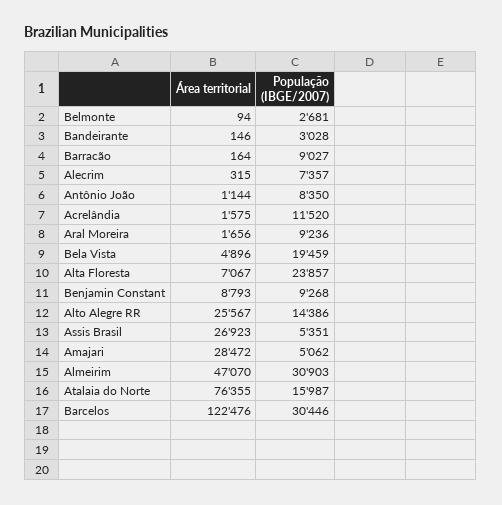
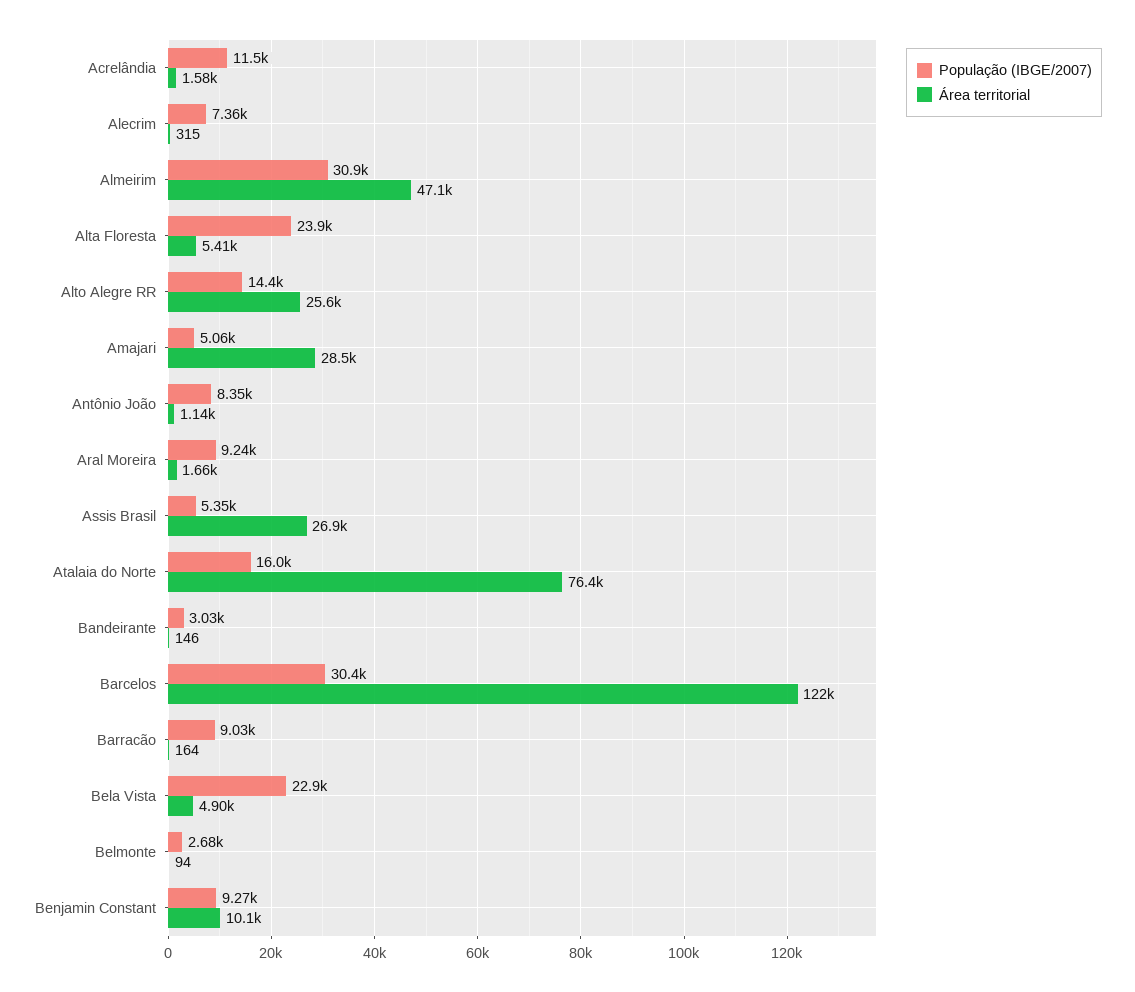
População (IBGE/2007), Bela Vista: 19459 -> 22900
Área territorial, Alta Floresta: 7067 -> 5410
Área territorial, Benjamin Constant: 8793 -> 10100

